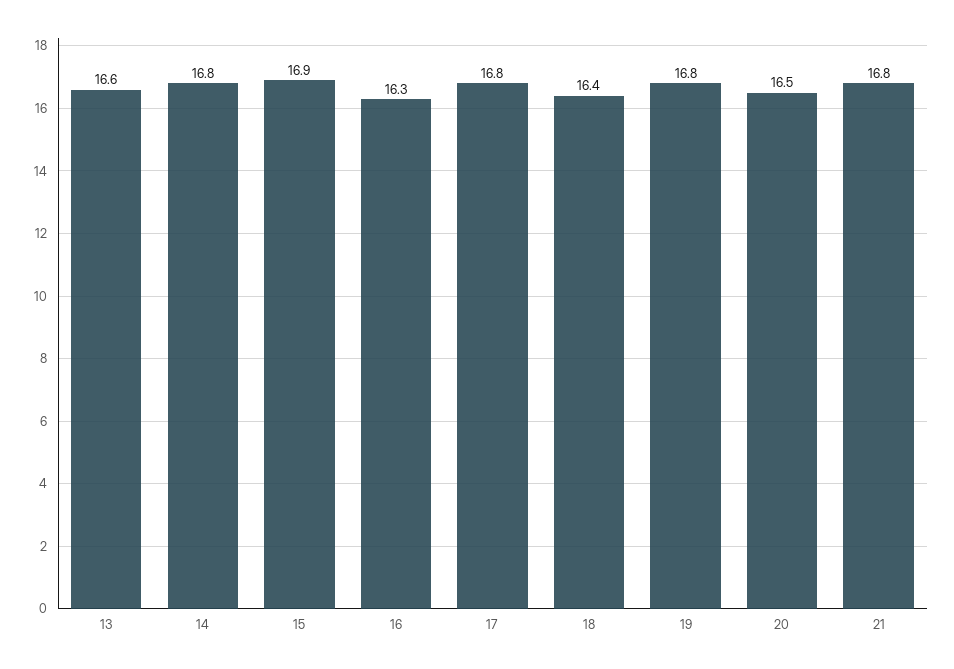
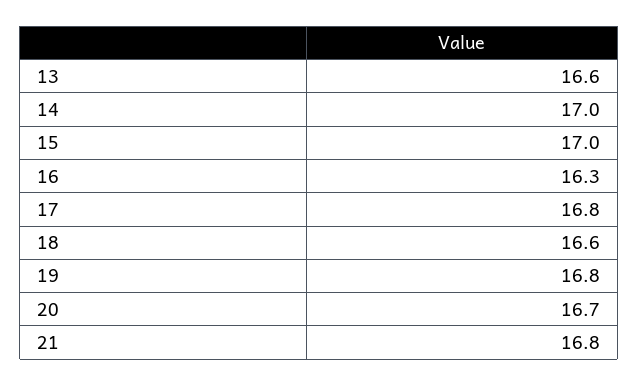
14: 16.8 -> 17
15: 16.9 -> 17
18: 16.4 -> 16.6
20: 16.5 -> 16.7

